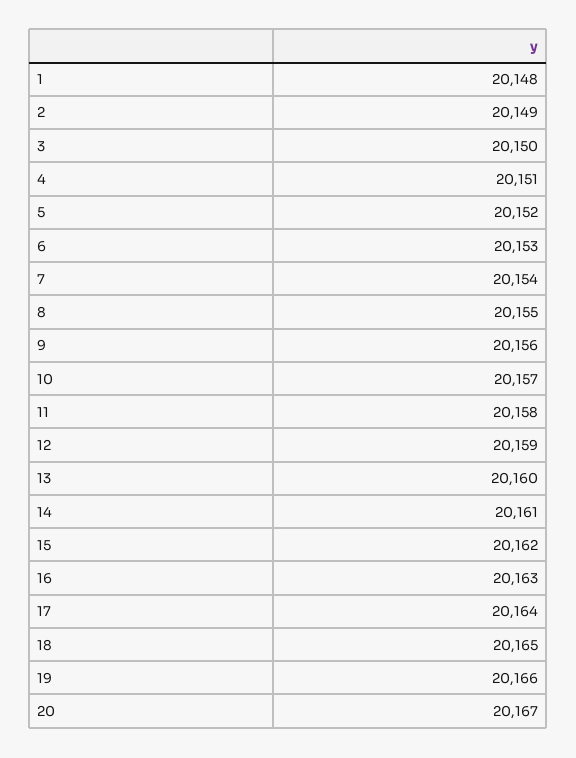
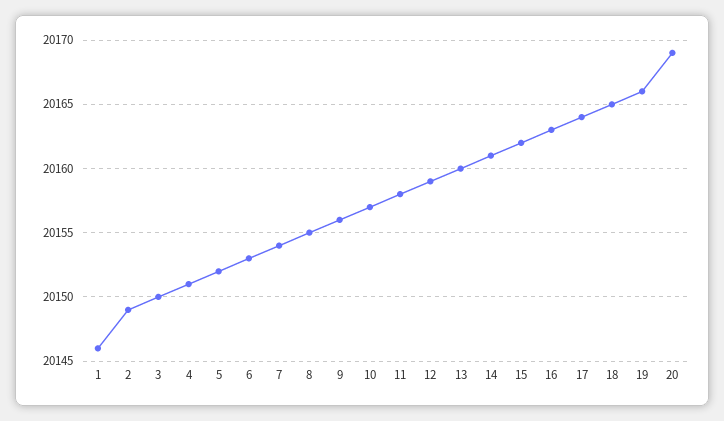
1: 20148 -> 20146
20: 20167 -> 20169

